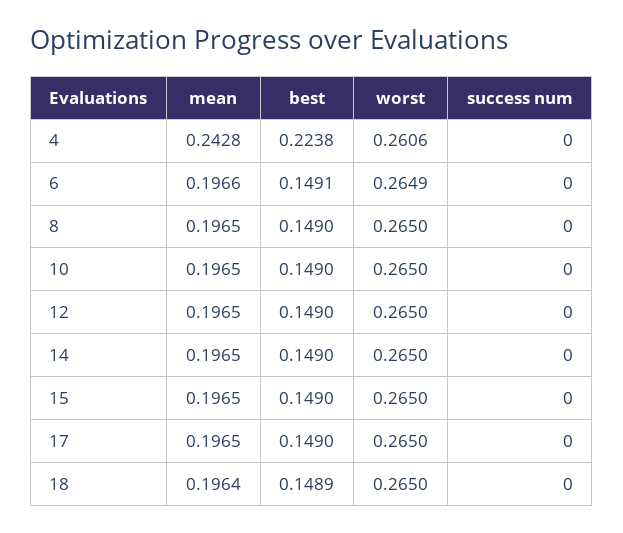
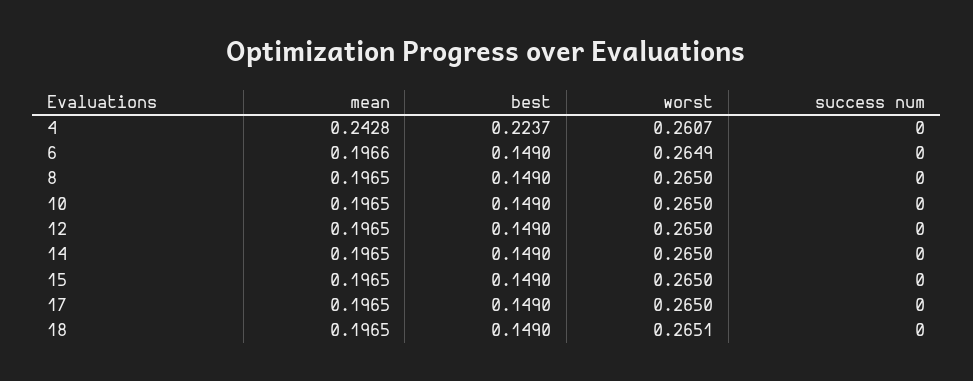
best, 4: 0.2238 -> 0.2237
worst, 4: 0.2606 -> 0.2607
best, 6: 0.1491 -> 0.149
mean, 18: 0.1964 -> 0.1965
best, 18: 0.1489 -> 0.149
worst, 18: 0.265 -> 0.2651

